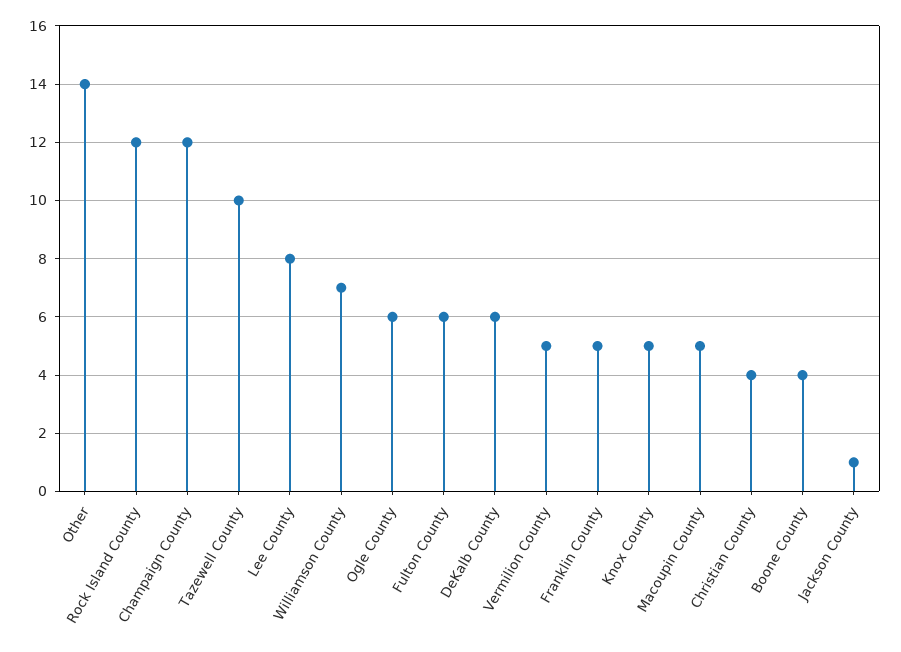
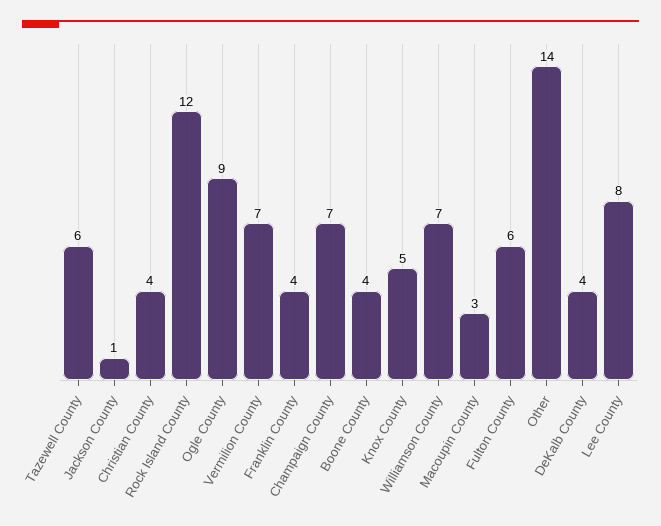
Champaign County: 12 -> 7
Tazewell County: 10 -> 6
Ogle County: 6 -> 9
DeKalb County: 6 -> 4
Vermilion County: 5 -> 7
Franklin County: 5 -> 4
Macoupin County: 5 -> 3

